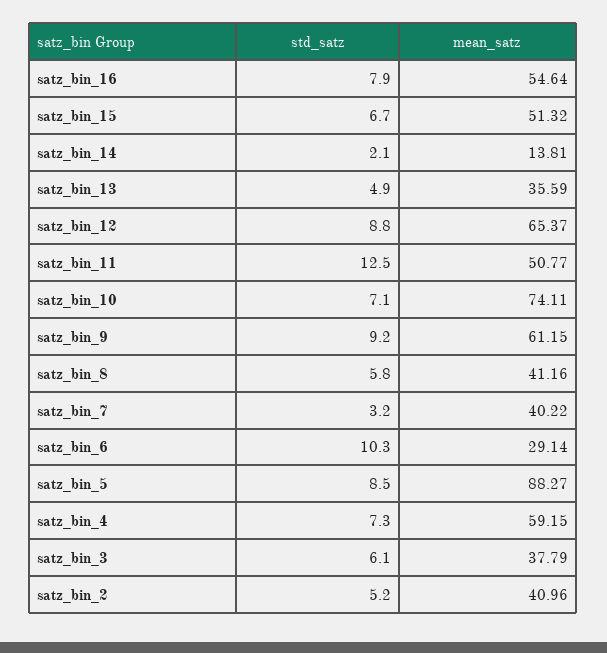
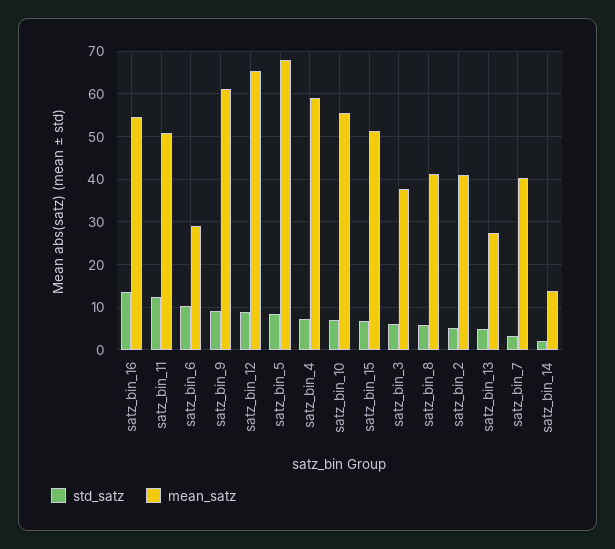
std_satz, satz_bin_16: 7.9 -> 14
mean_satz, satz_bin_13: 35.59 -> 28
mean_satz, satz_bin_10: 74.11 -> 56
mean_satz, satz_bin_5: 88.27 -> 68

